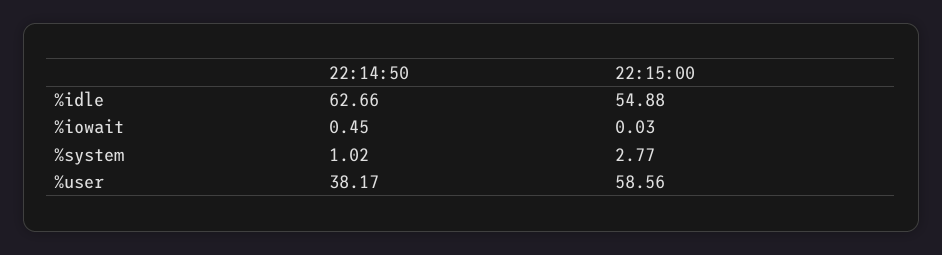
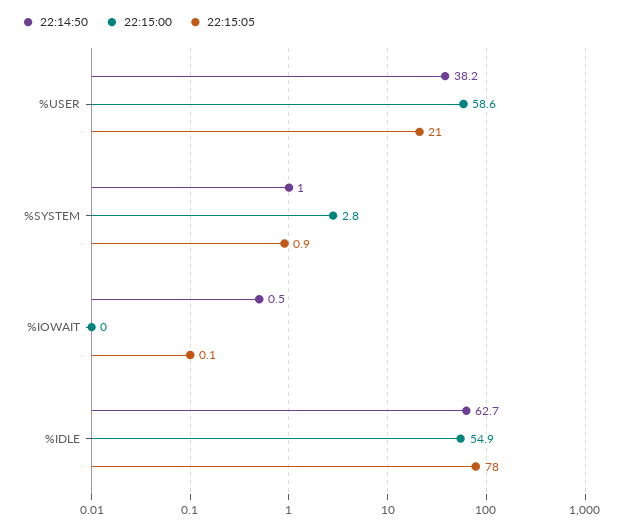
22:15:05, %user: none -> 21
22:15:05, %system: none -> 0.9
22:15:05, %iowait: none -> 0.1
22:15:05, %idle: none -> 78

